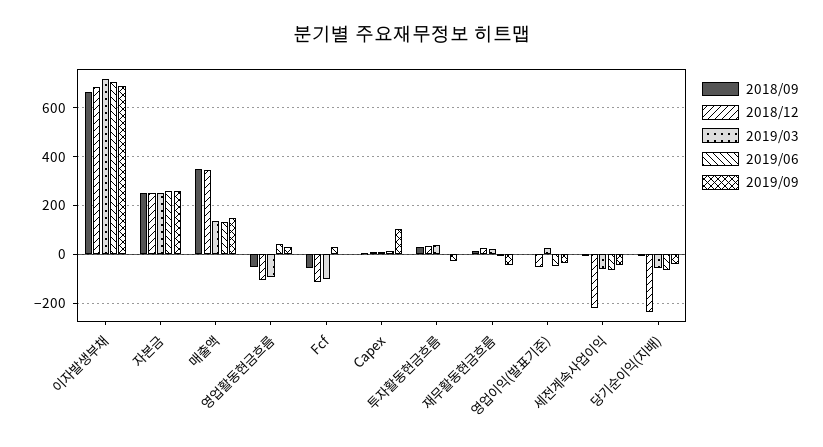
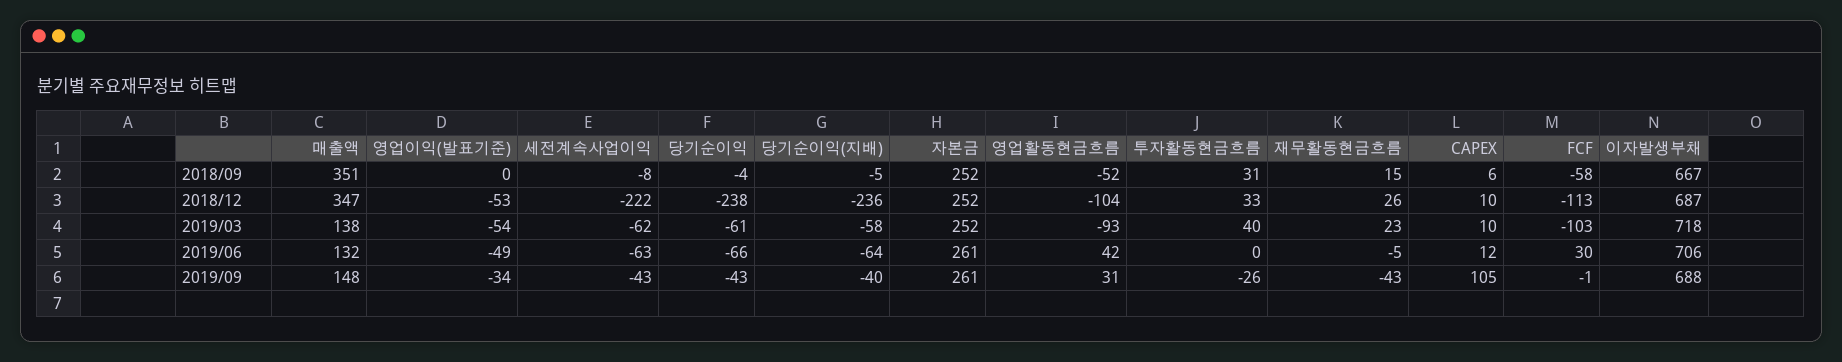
2019/03, 영업이익(발표기준): 25 -> -54
2018/09, 당기순이익: none -> -4
2018/12, 당기순이익: none -> -238
2019/03, 당기순이익: none -> -61
2019/06, 당기순이익: none -> -66
2019/09, 당기순이익: none -> -43

